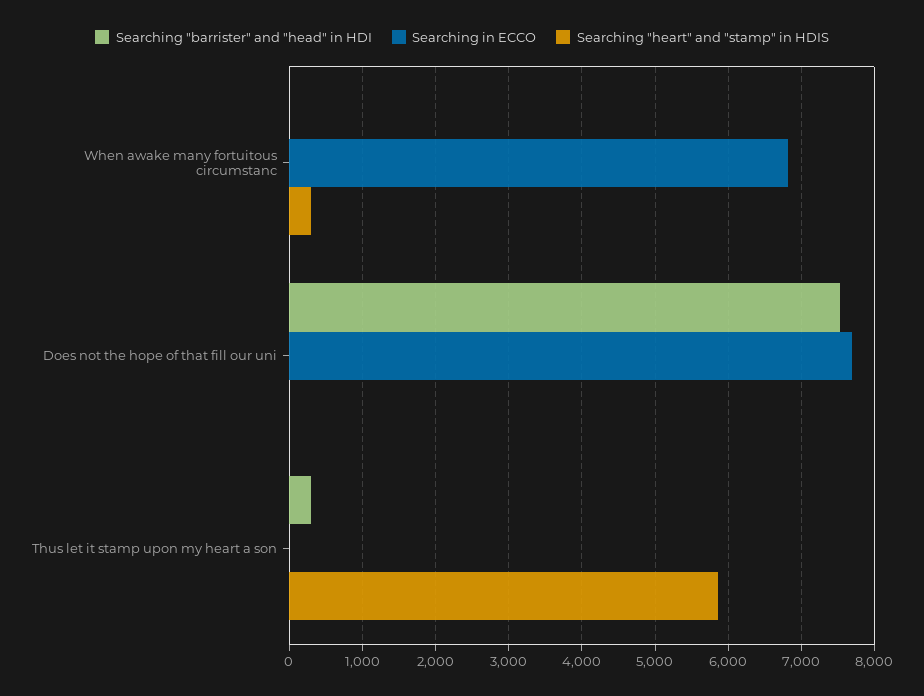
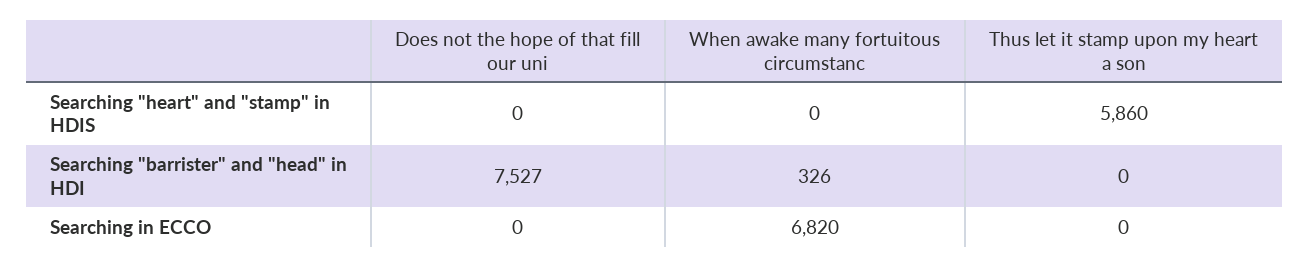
Searching "barrister" and "head" in HDI, When awake many fortuitous circumstanc: 0 -> 326
Searching "heart" and "stamp" in HDIS, When awake many fortuitous circumstanc: 300 -> 0
Searching in ECCO, Does not the hope of that fill our uni: 7700 -> 0
Searching "barrister" and "head" in HDI, Thus let it stamp upon my heart a son: 300 -> 0

